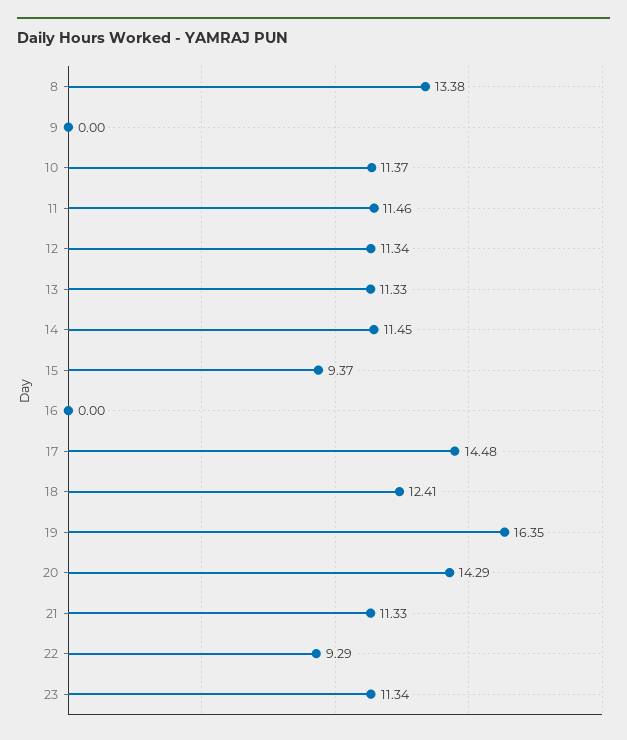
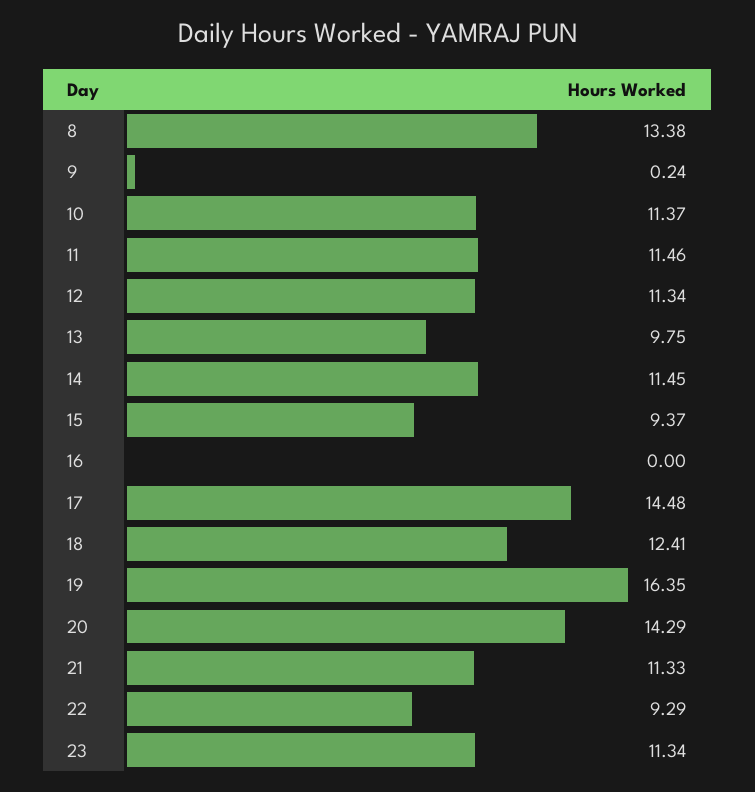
9: 0 -> 0.24
13: 11.33 -> 9.75

